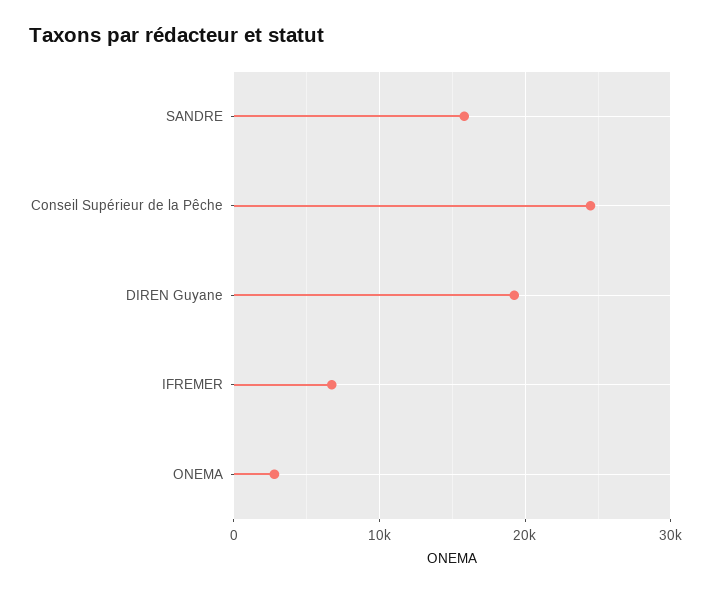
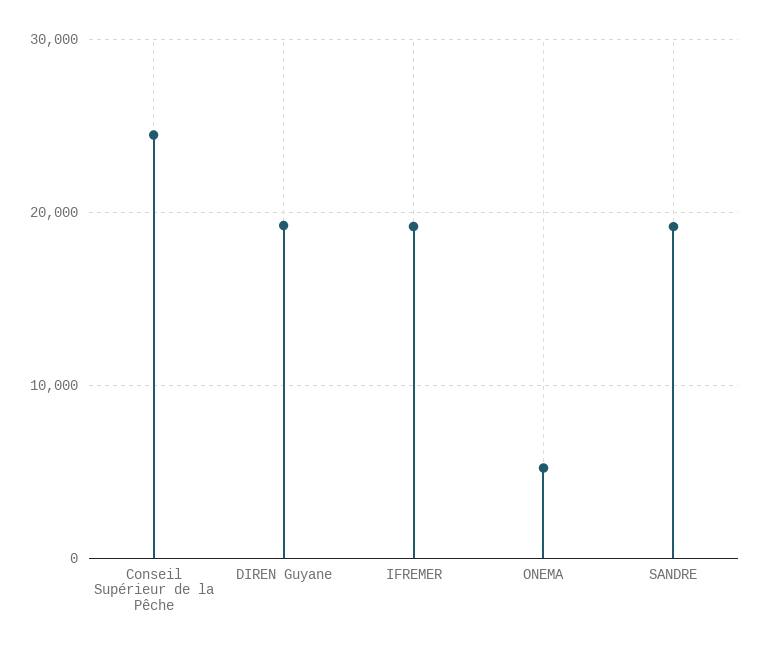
SANDRE: 16000 -> 19000
IFREMER: 7000 -> 19000
ONEMA: 3000 -> 5000

